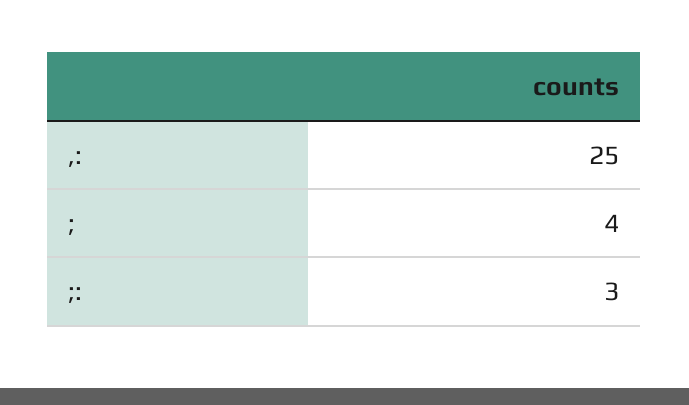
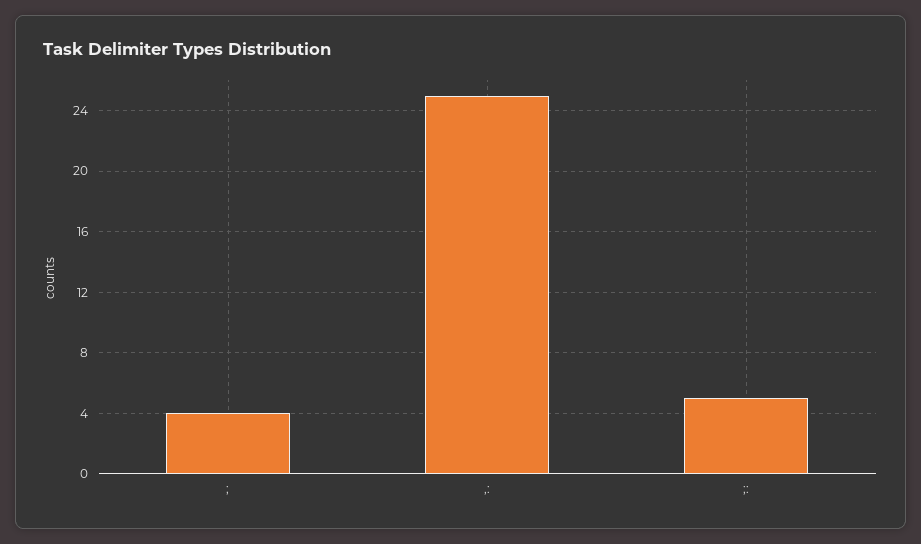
;:: 3 -> 5

